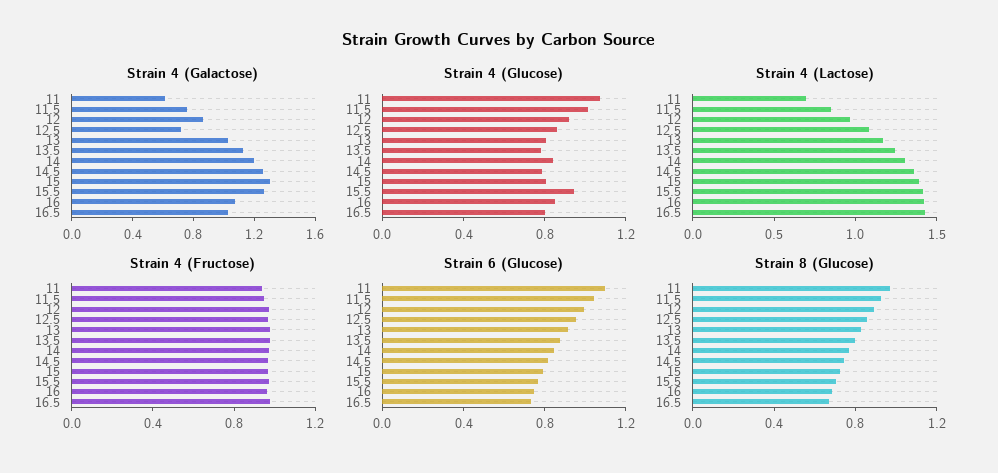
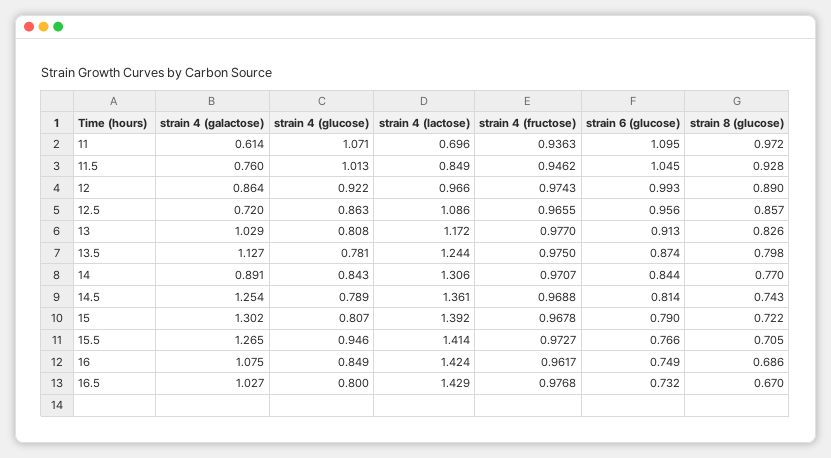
Strain 4 (Galactose), 14: 1.2 -> 0.891

